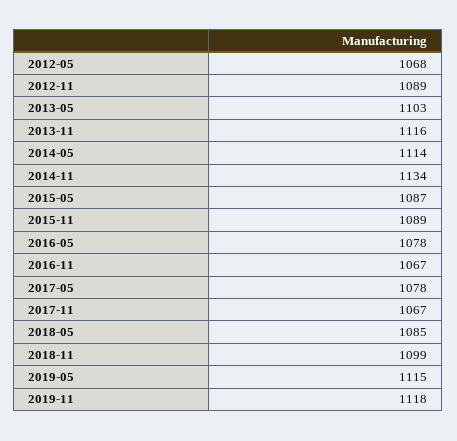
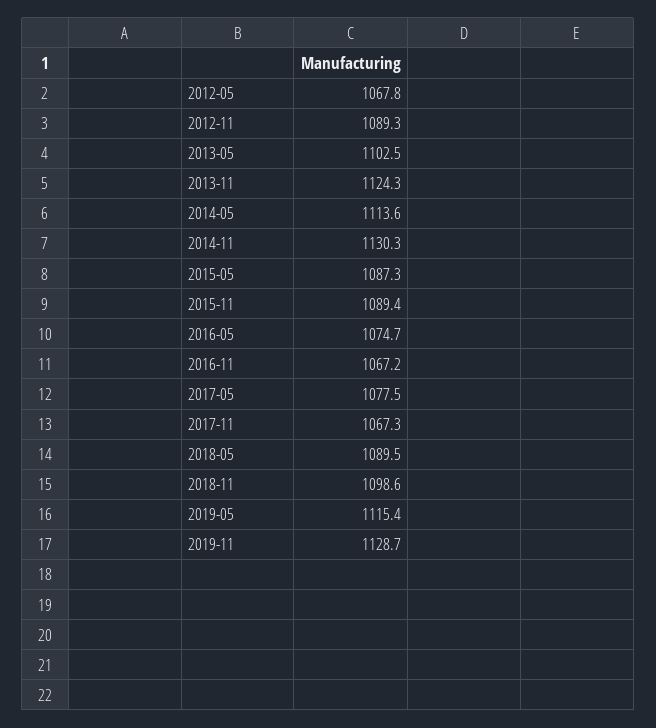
2013-11: 1116 -> 1124.3
2014-11: 1134 -> 1130.3
2016-05: 1078 -> 1074.7
2018-05: 1085 -> 1089.5
2019-11: 1118 -> 1128.7

